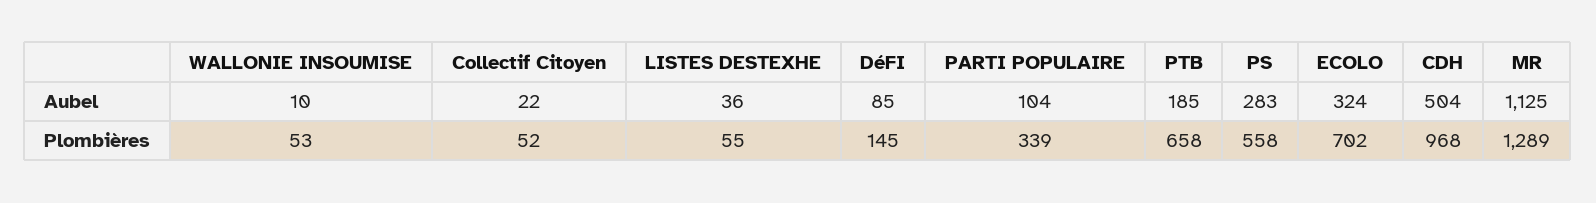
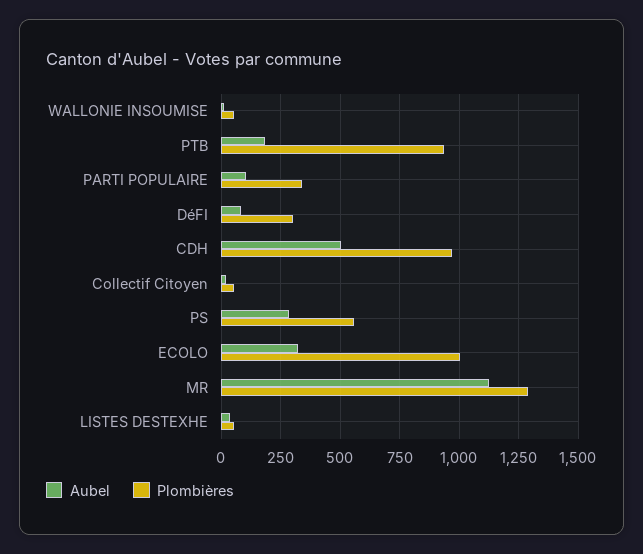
Plombières, DéFI: 145 -> 300
Plombières, PTB: 658 -> 950
Plombières, ECOLO: 702 -> 1000

